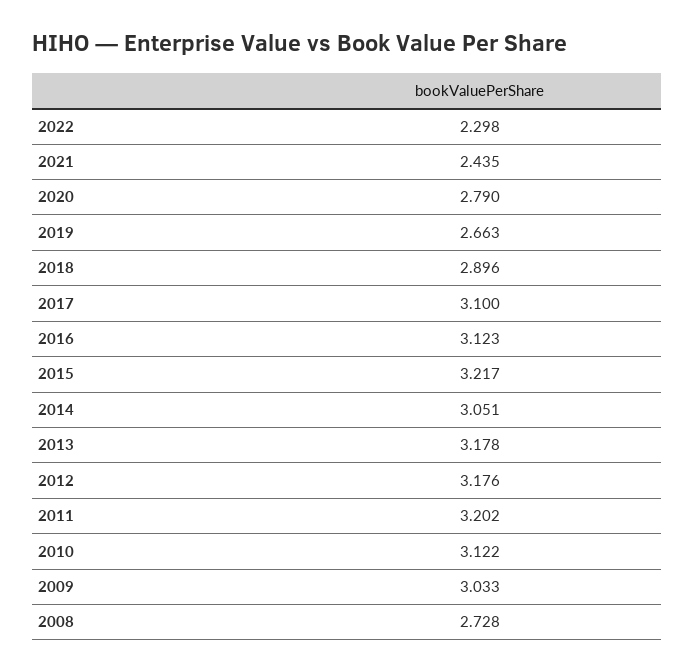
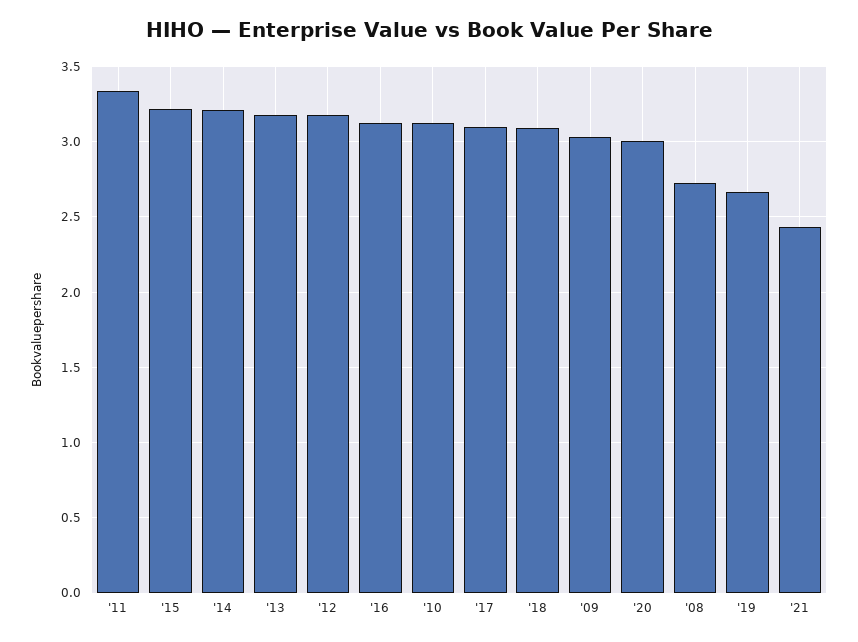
2022: 2.298 -> none
2020: 2.79 -> 3
2018: 2.896 -> 3.1
2014: 3.051 -> 3.2
2011: 3.202 -> 3.35

